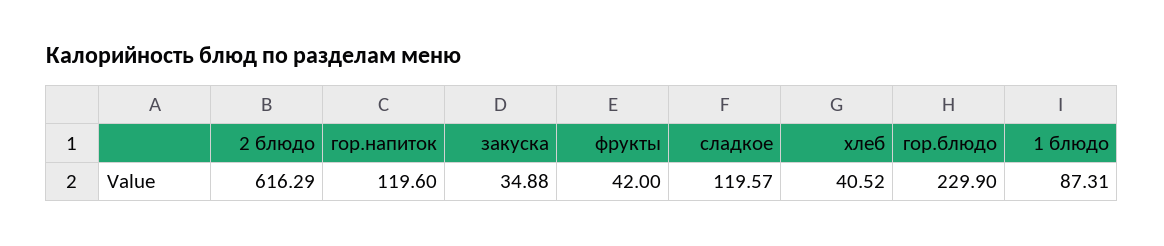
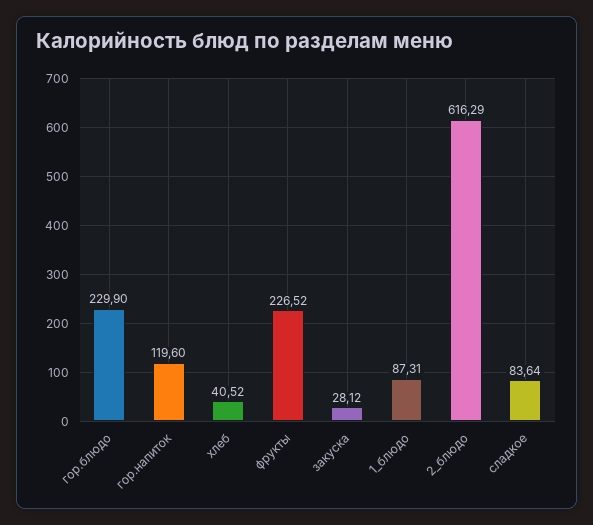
закуска: 34.88 -> 28.12
фрукты: 42 -> 226.52
сладкое: 119.57 -> 83.64

